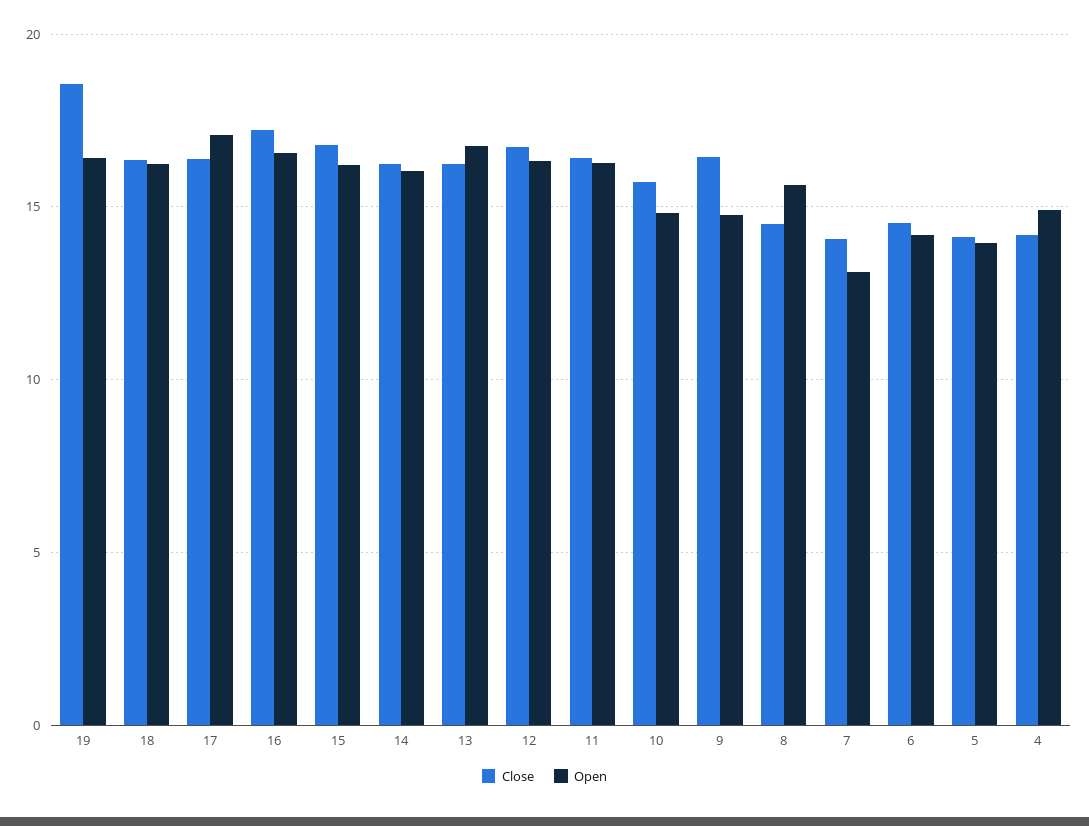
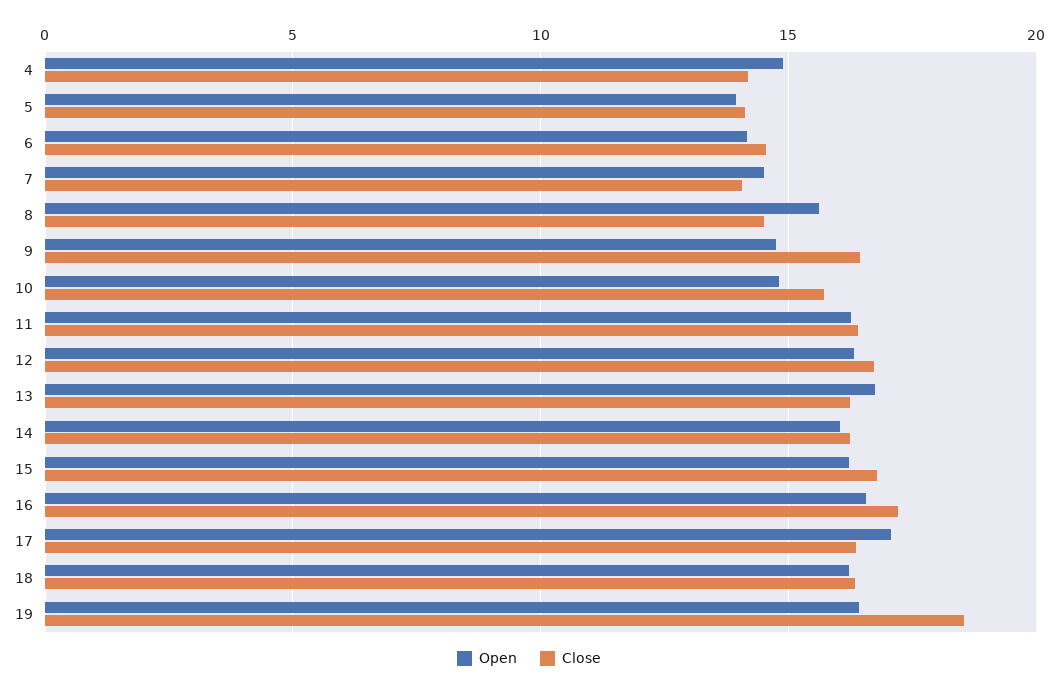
Open, 7: 13 -> 14.5

